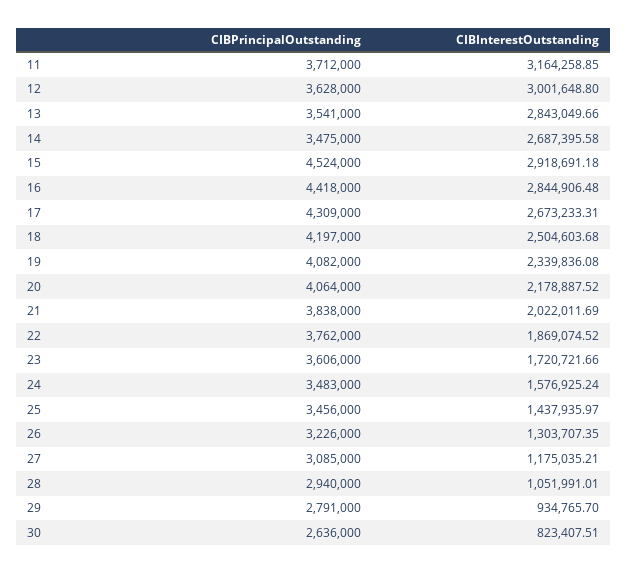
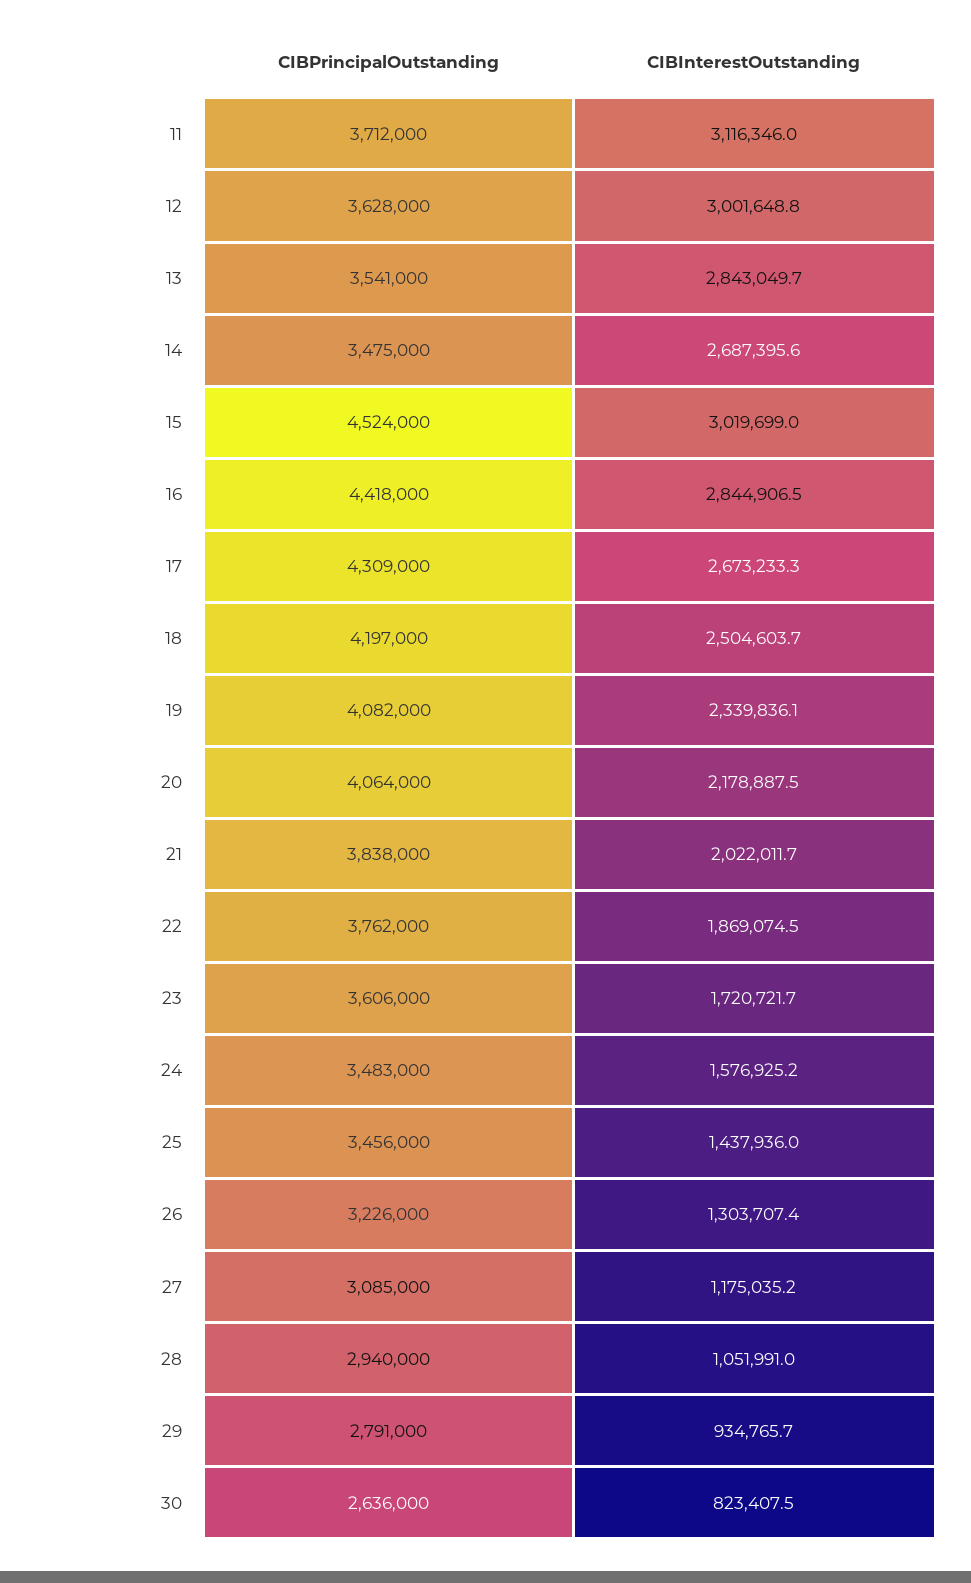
CIBInterestOutstanding, 11: 3164258.85 -> 3116346
CIBInterestOutstanding, 15: 2918691.18 -> 3019699

